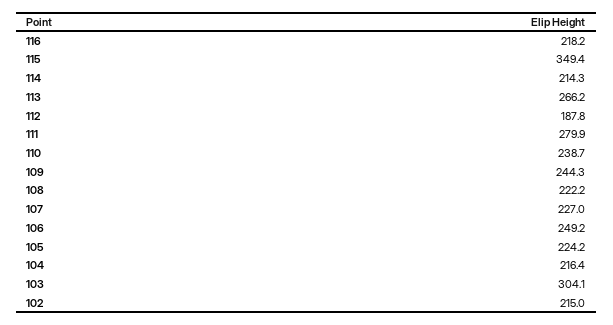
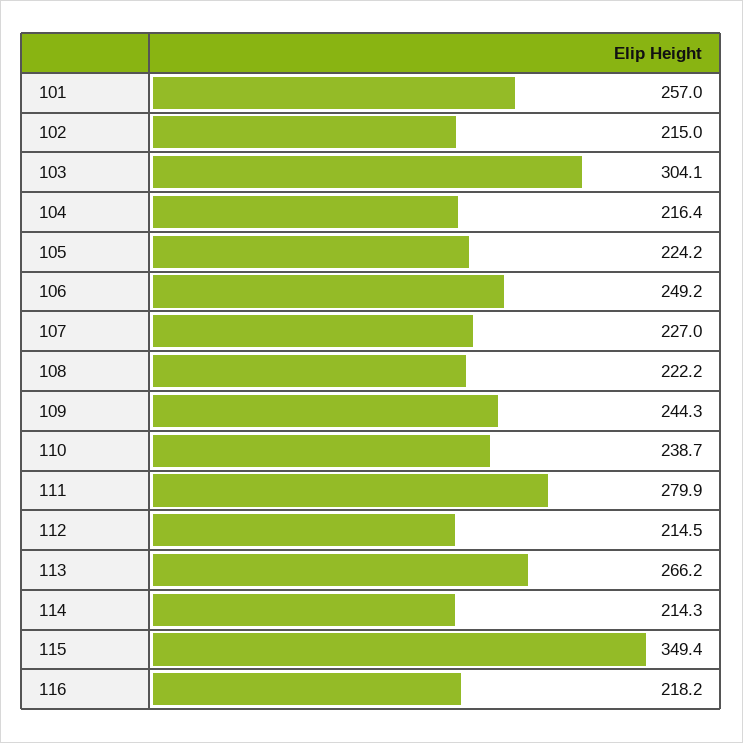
112: 187.8 -> 214.5
101: none -> 257

